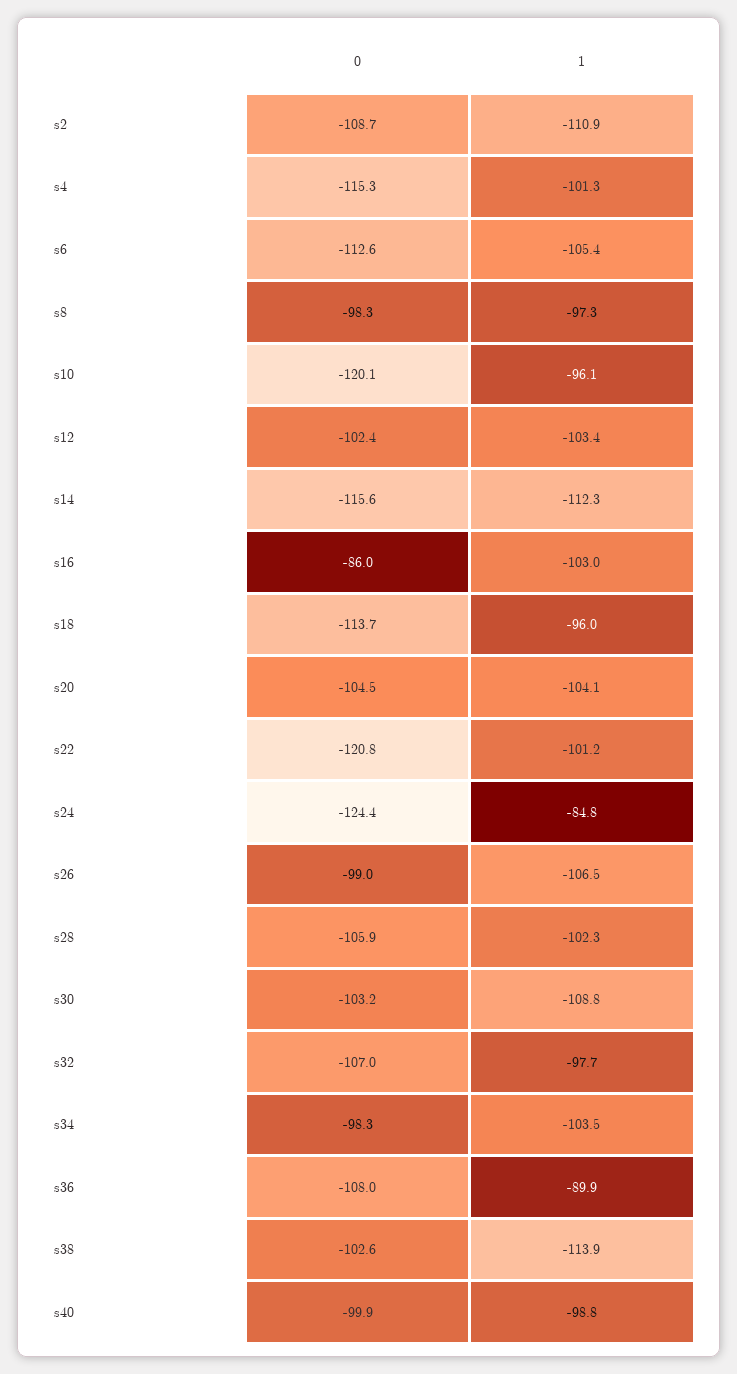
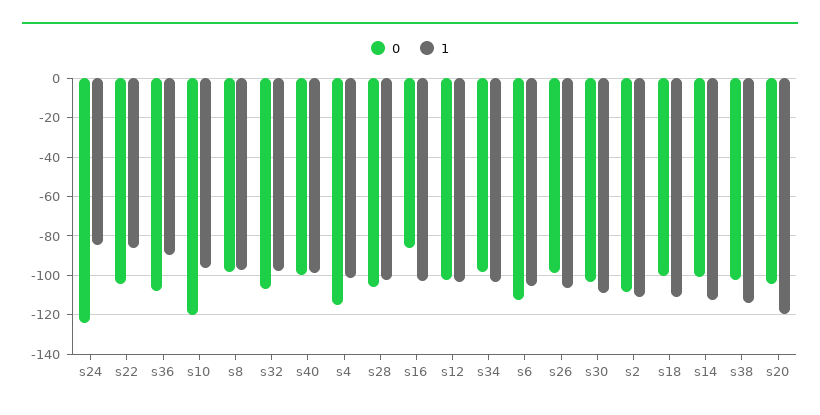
0, s14: -115.6 -> -100
0, s18: -113.7 -> -100
1, s18: -96 -> -110
1, s20: -104.1 -> -120
0, s22: -120.8 -> -105
1, s22: -101.2 -> -85

